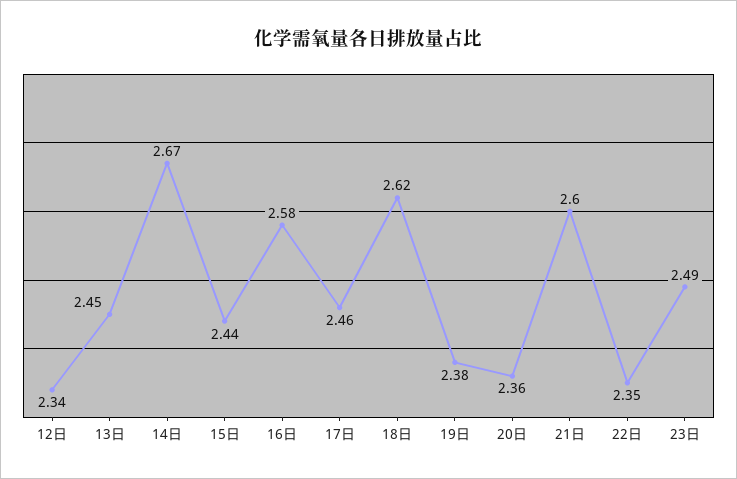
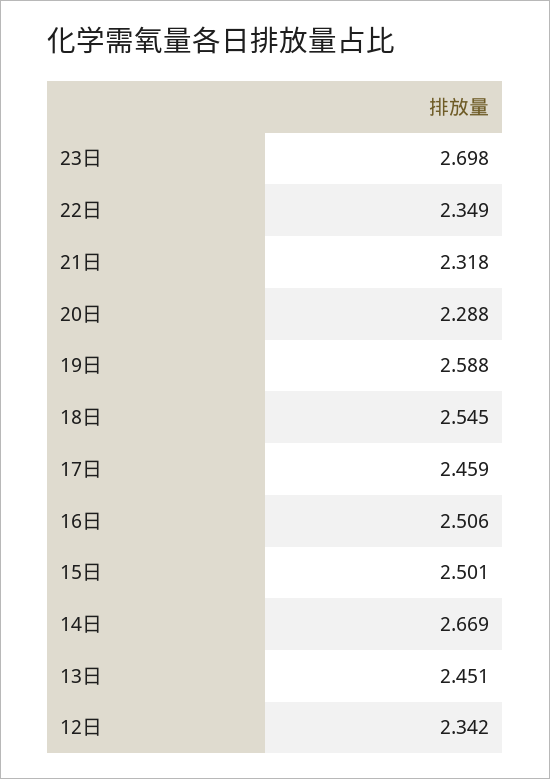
15日: 2.44 -> 2.501
16日: 2.58 -> 2.506
18日: 2.62 -> 2.545
19日: 2.38 -> 2.588
20日: 2.36 -> 2.288
21日: 2.6 -> 2.318
23日: 2.49 -> 2.698

